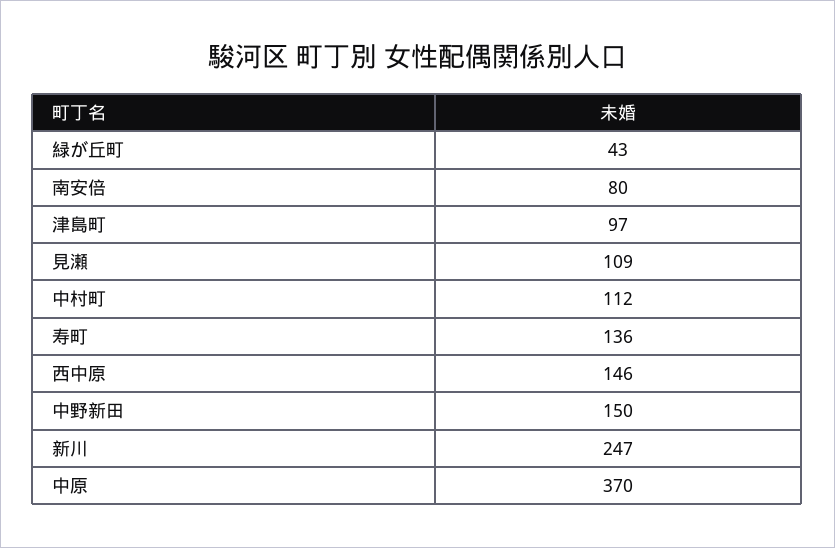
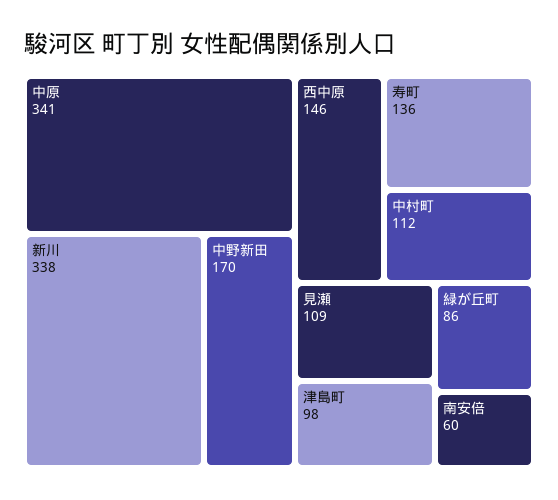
緑が丘町: 43 -> 86
南安倍: 80 -> 60
津島町: 97 -> 98
中野新田: 150 -> 170
新川: 247 -> 338
中原: 370 -> 341

